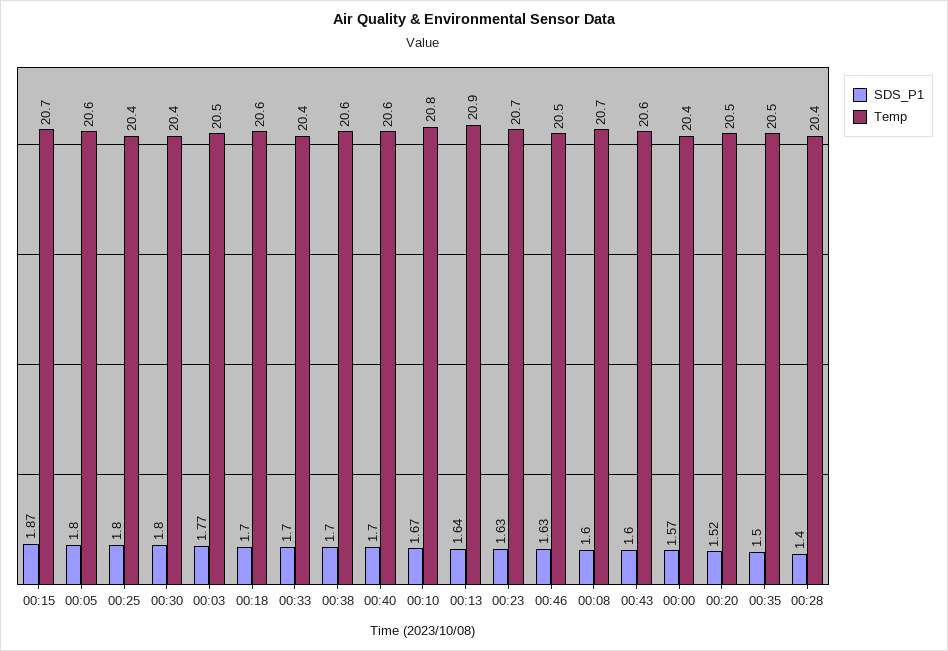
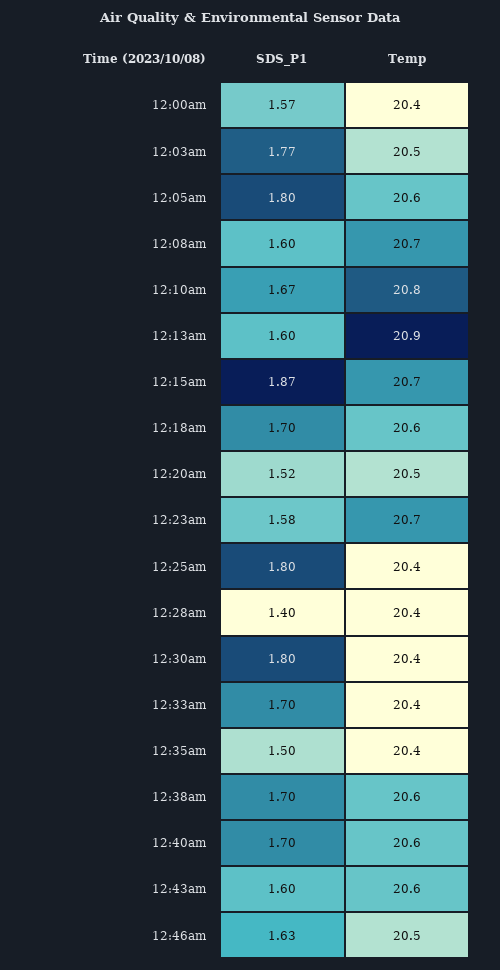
SDS_P1, 00:13: 1.64 -> 1.6
SDS_P1, 00:23: 1.63 -> 1.58
Temp, 00:35: 20.5 -> 20.4

